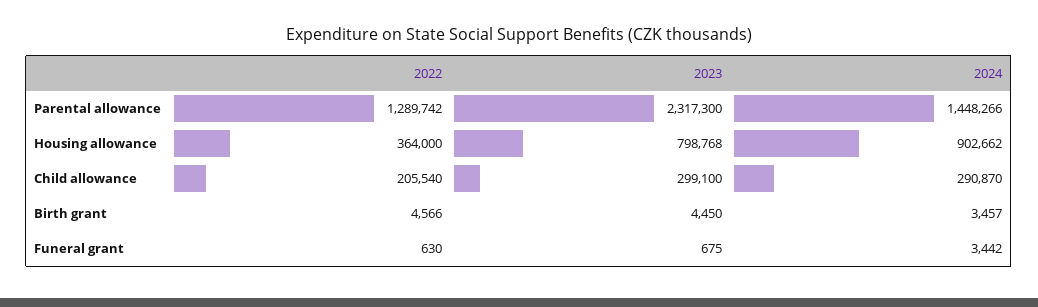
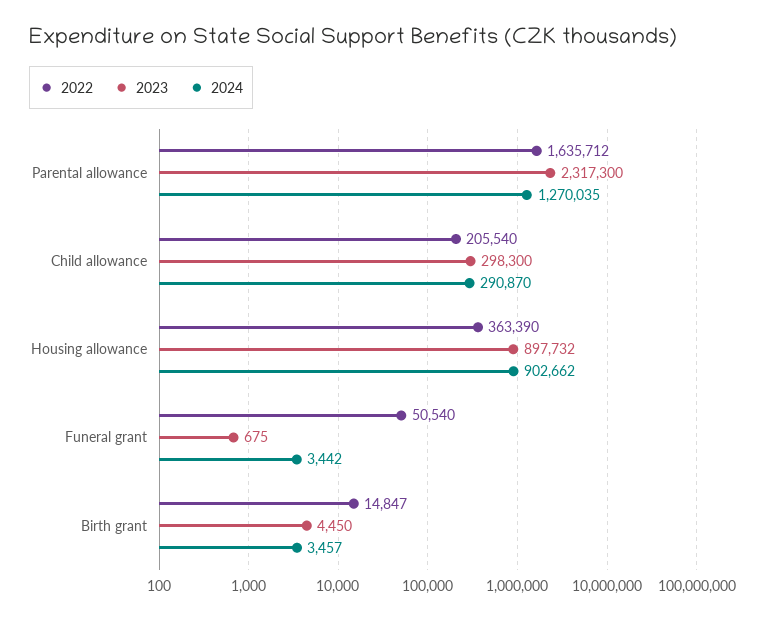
2022, Parental allowance: 1289742 -> 1635712
2024, Parental allowance: 1448266 -> 1270035
2022, Housing allowance: 364000 -> 363390
2023, Housing allowance: 798768 -> 897732
2023, Child allowance: 299100 -> 298300
2022, Birth grant: 4566 -> 14847
2022, Funeral grant: 630 -> 50540

